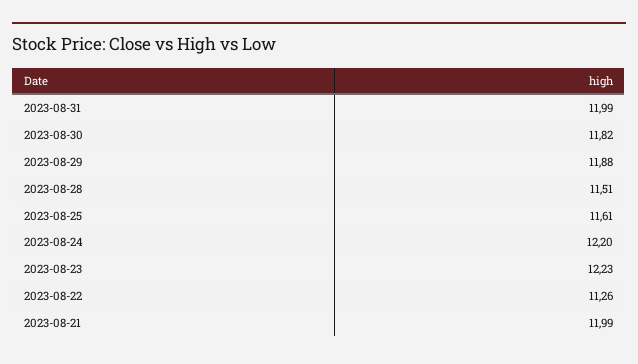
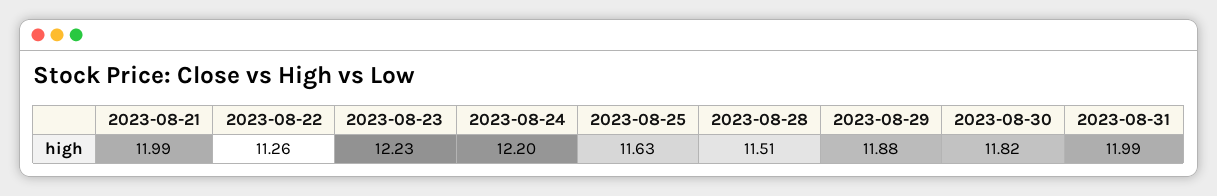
2023-08-25: 11.61 -> 11.63

